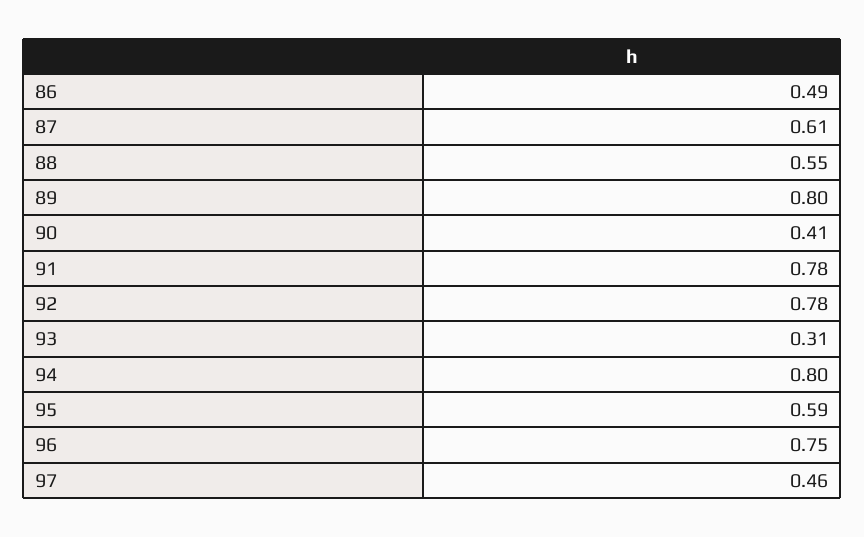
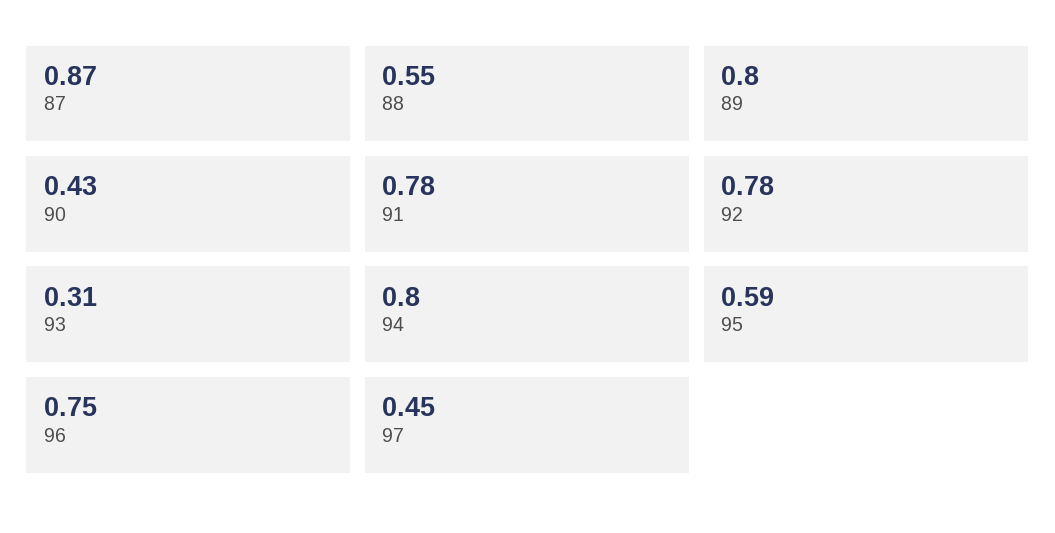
86: 0.49 -> none
87: 0.61 -> 0.87
90: 0.41 -> 0.43
97: 0.46 -> 0.45

